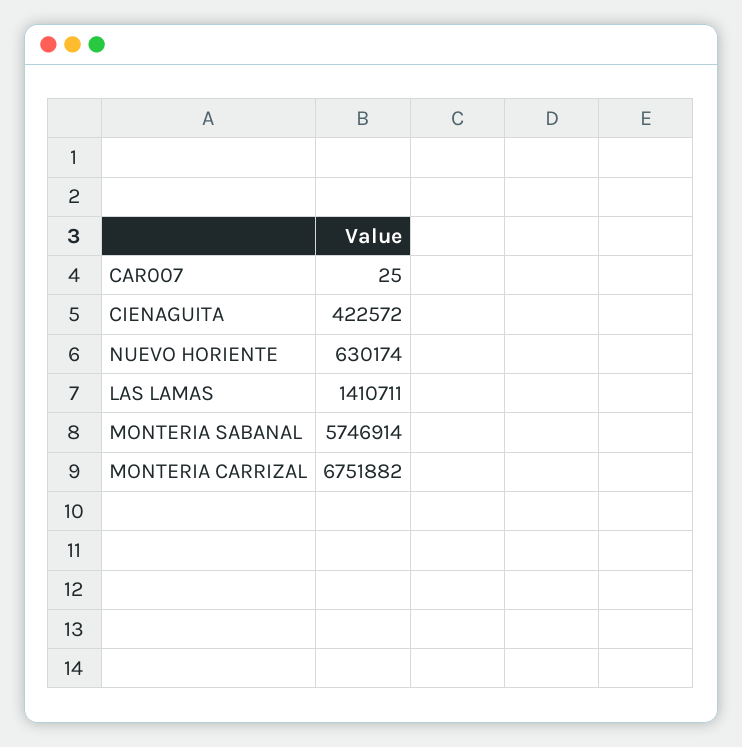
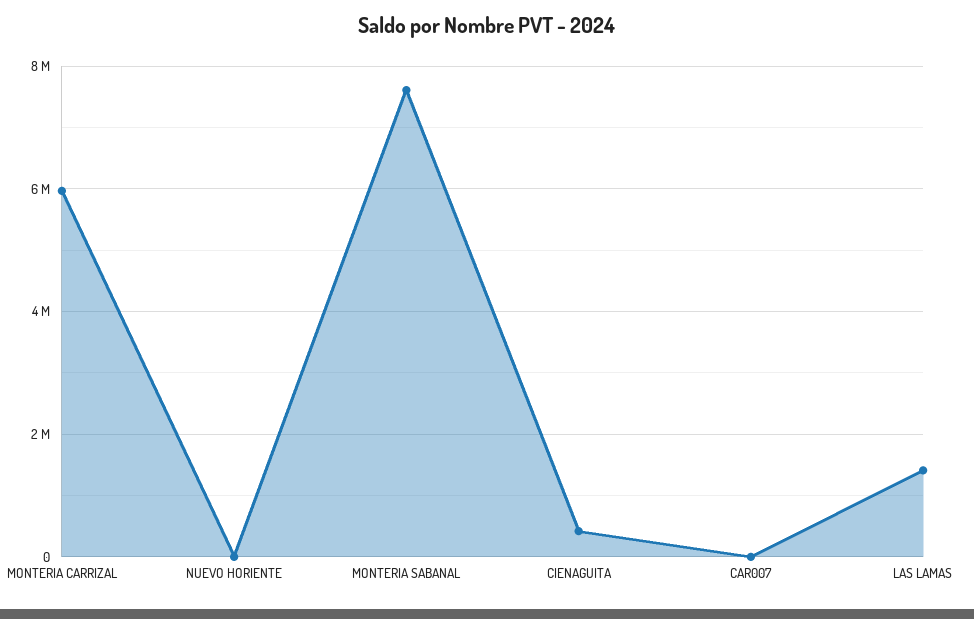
NUEVO HORIENTE: 630174 -> 0
MONTERIA SABANAL: 5746914 -> 7600000
MONTERIA CARRIZAL: 6751882 -> 6000000

